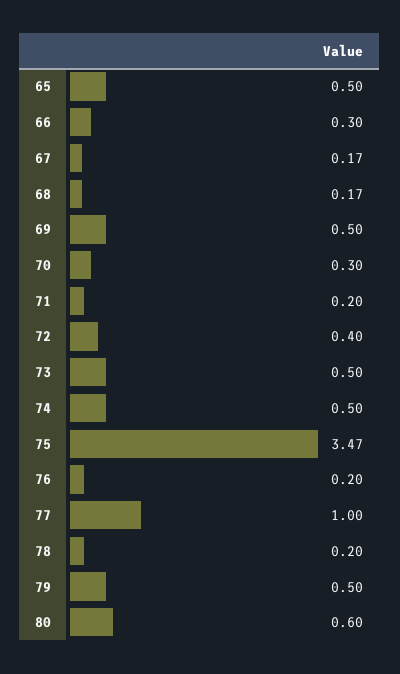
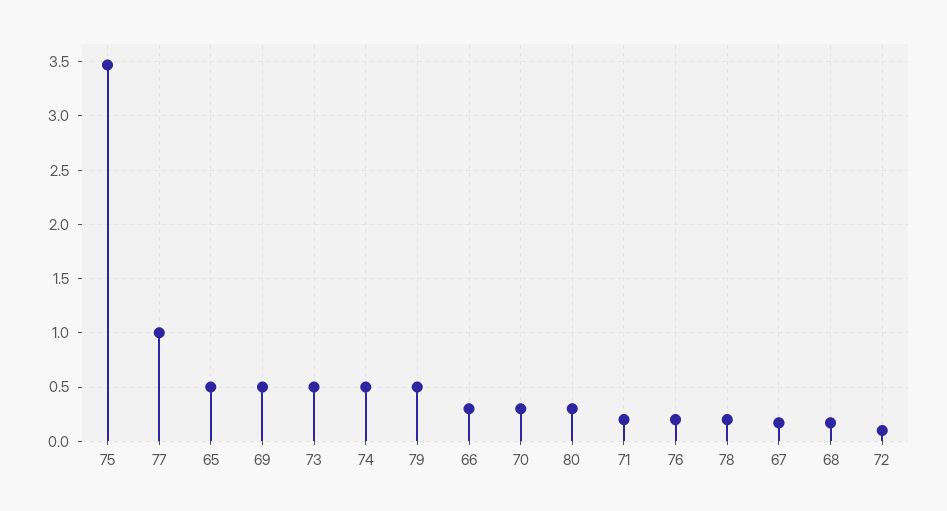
72: 0.4 -> 0.1
80: 0.6 -> 0.3

